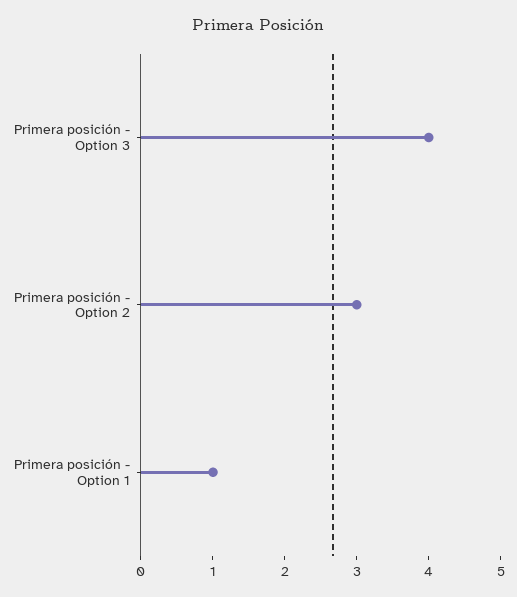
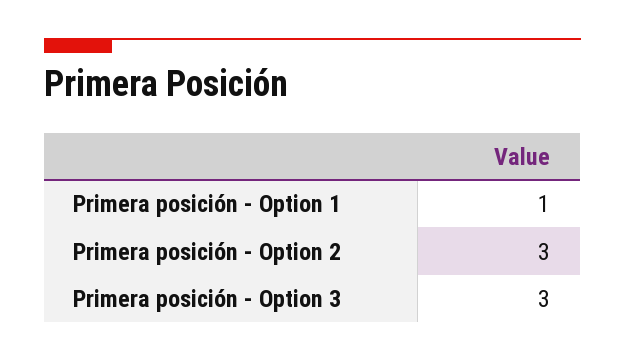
Primera posición - Option 3: 4 -> 3

